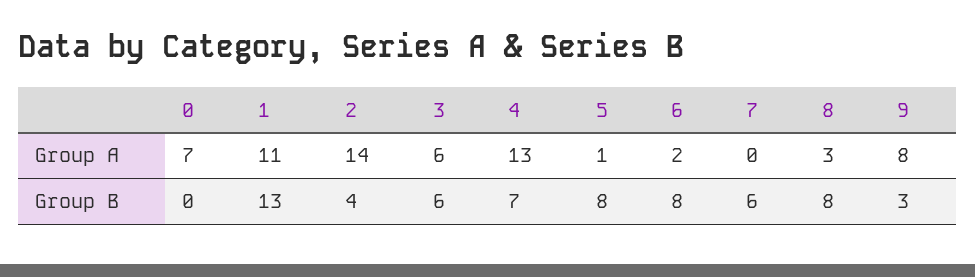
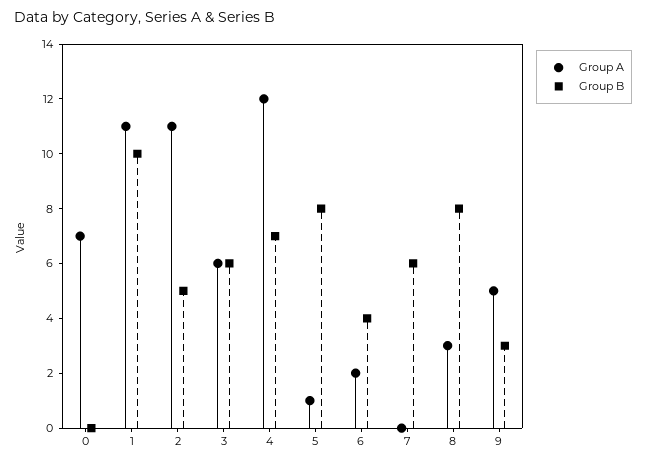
Group A, 2: 14 -> 11
Group A, 4: 13 -> 12
Group A, 9: 8 -> 5
Group B, 1: 13 -> 10
Group B, 2: 4 -> 5
Group B, 6: 8 -> 4

